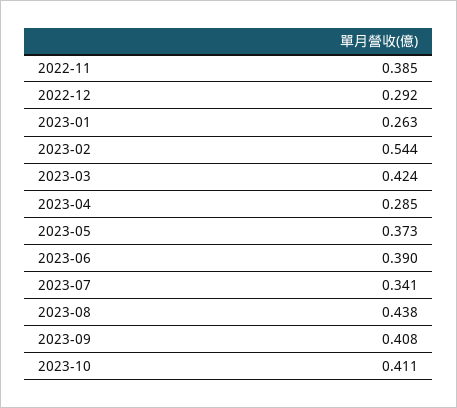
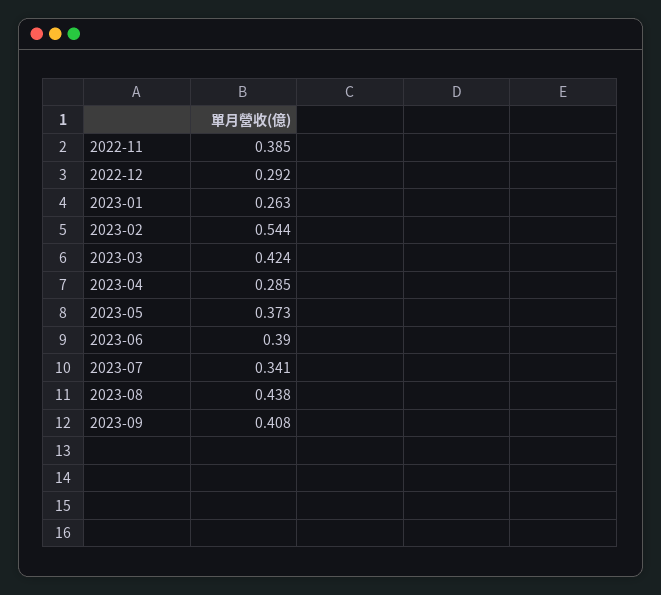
2023-10: 0.411 -> none

